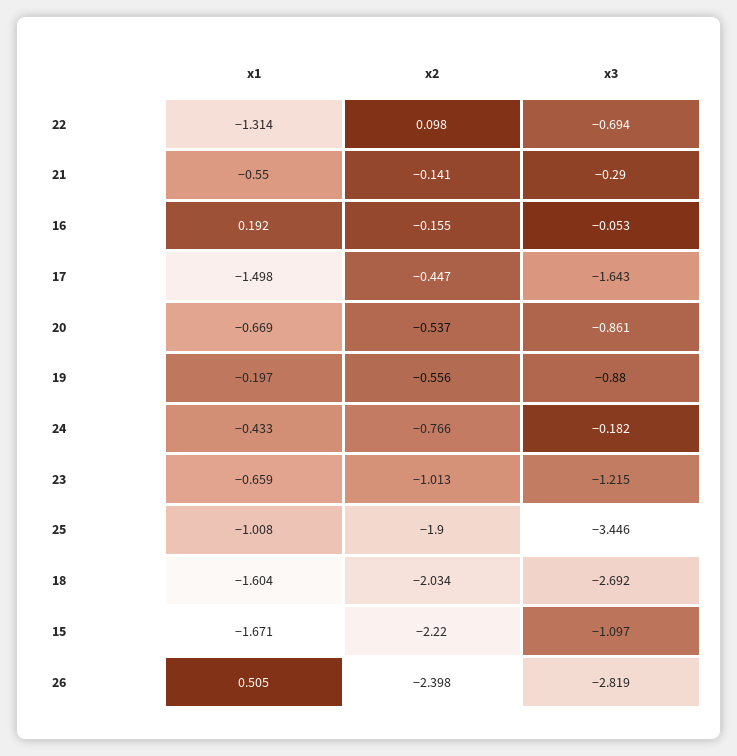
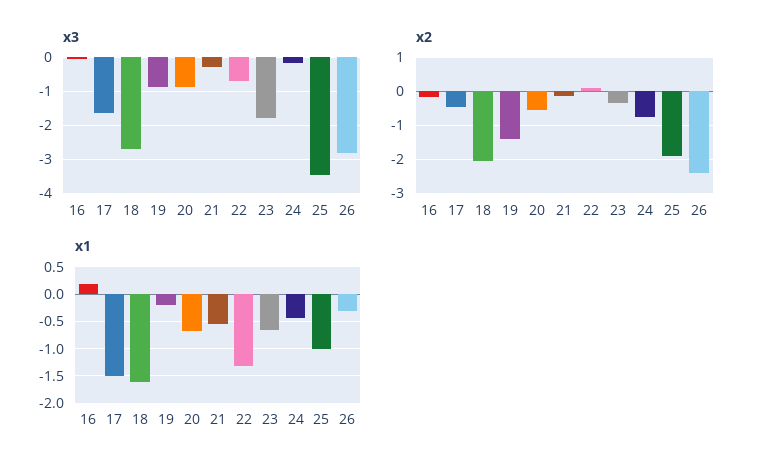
x2, 19: -0.556 -> -1.4
x2, 23: -1.013 -> -0.4
x3, 23: -1.215 -> -1.8
x1, 15: -1.671 -> none
x2, 15: -2.22 -> none
x3, 15: -1.097 -> none
x1, 26: 0.505 -> -0.25

